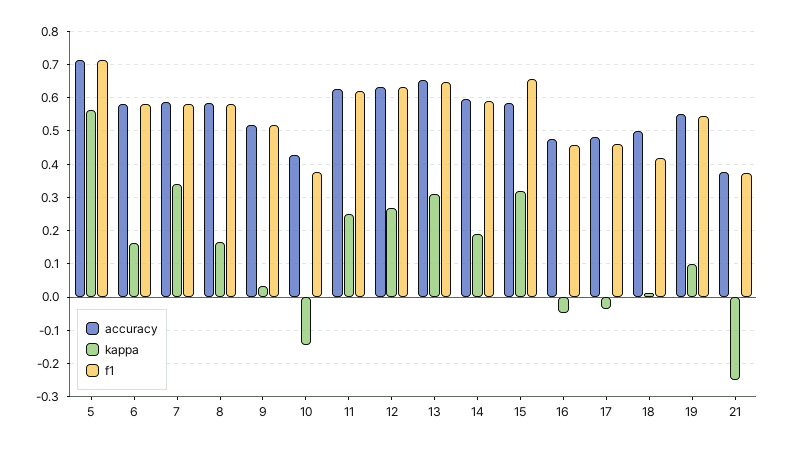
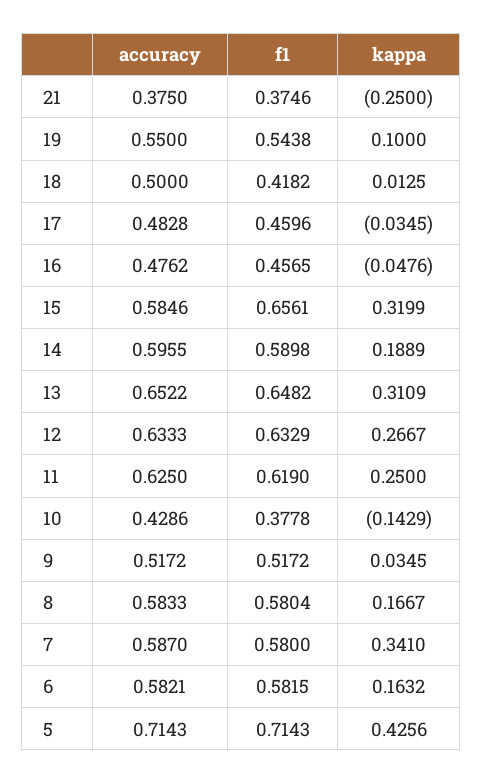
kappa, 5: 0.56 -> 0.4256

